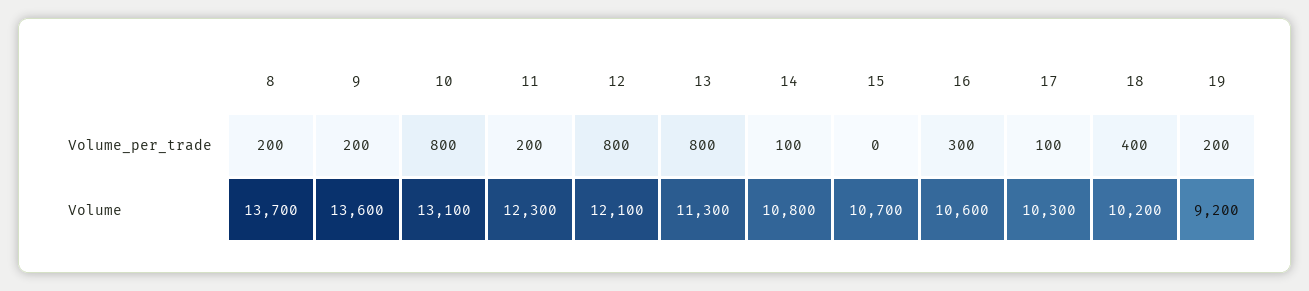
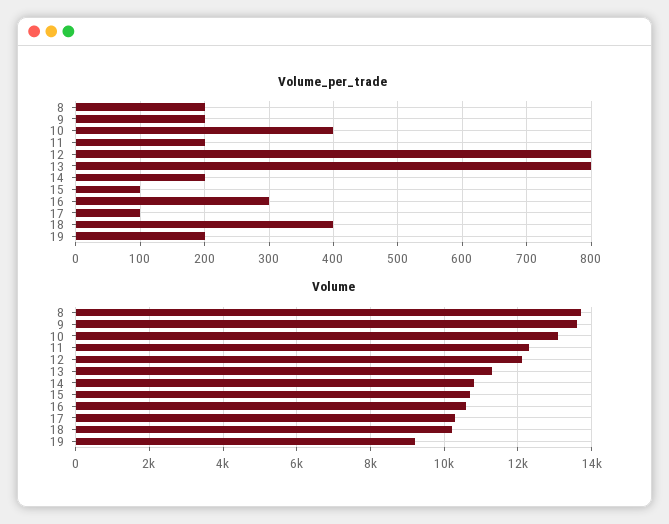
Volume_per_trade, 10: 800 -> 400
Volume_per_trade, 14: 100 -> 200
Volume_per_trade, 15: 0 -> 100

